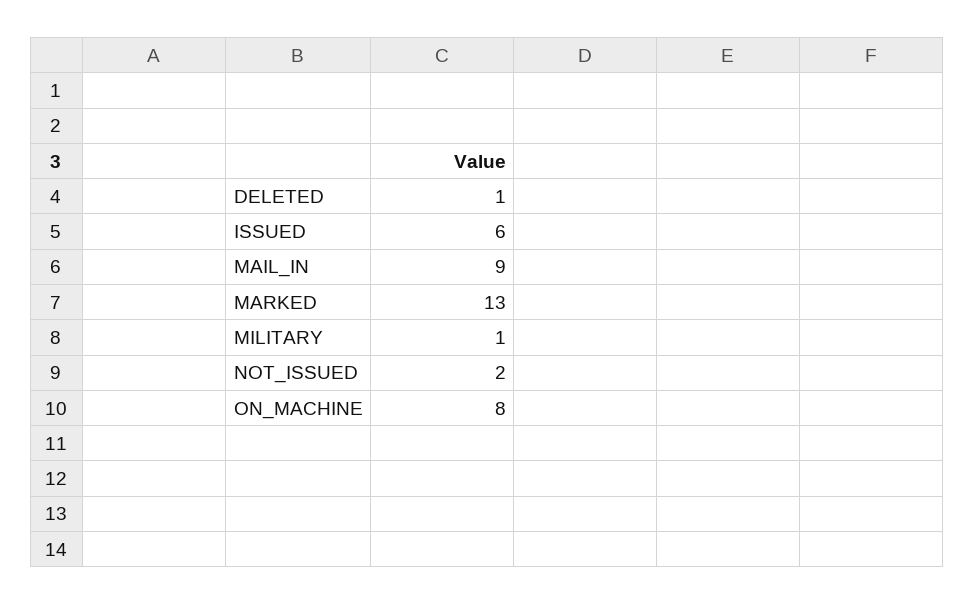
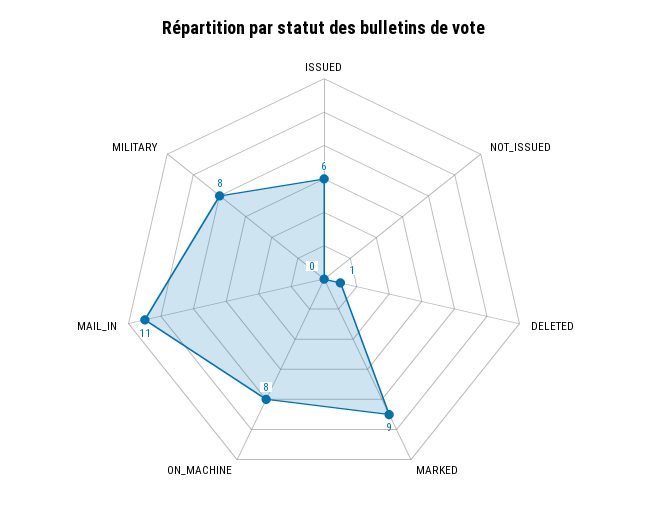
MAIL_IN: 9 -> 11
MARKED: 13 -> 9
MILITARY: 1 -> 8
NOT_ISSUED: 2 -> 0

